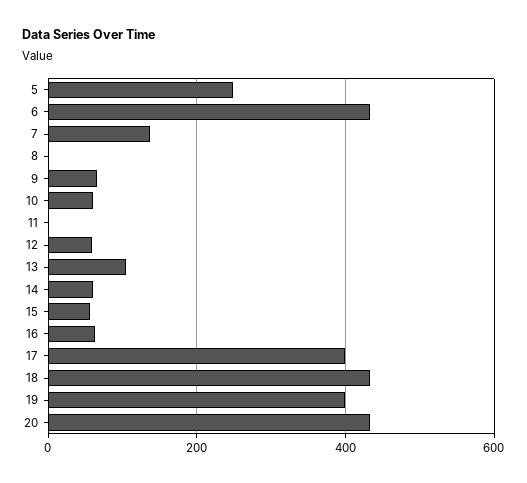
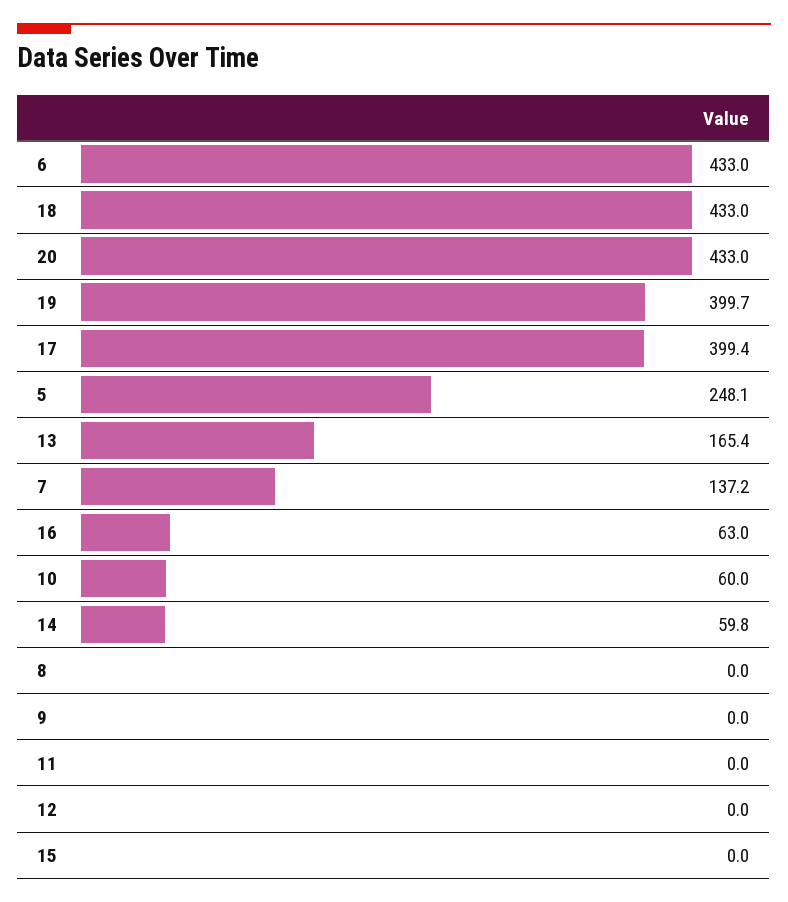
9: 60 -> 0
12: 60 -> 0
13: 100 -> 165.4
15: 60 -> 0

